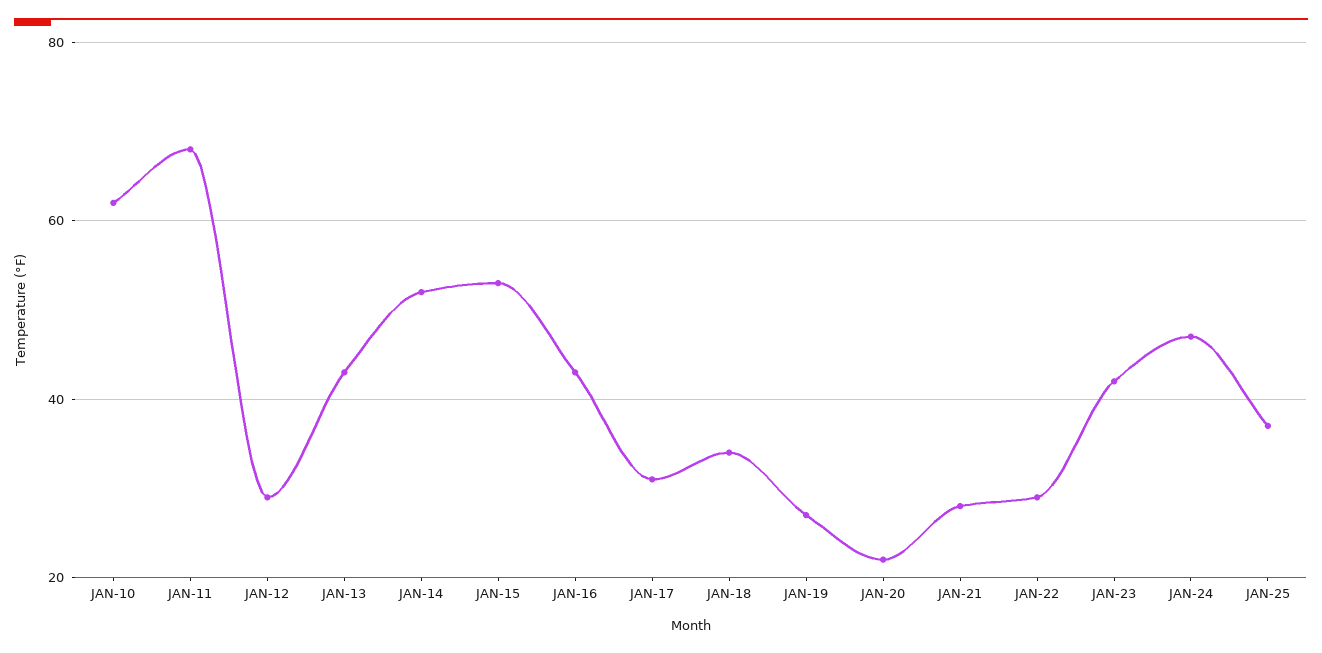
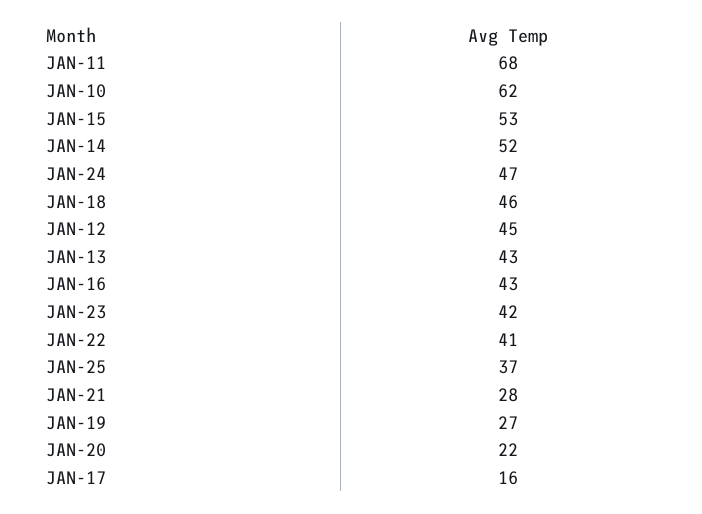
JAN-12: 30 -> 45
JAN-17: 30 -> 16
JAN-18: 35 -> 46
JAN-22: 30 -> 41

